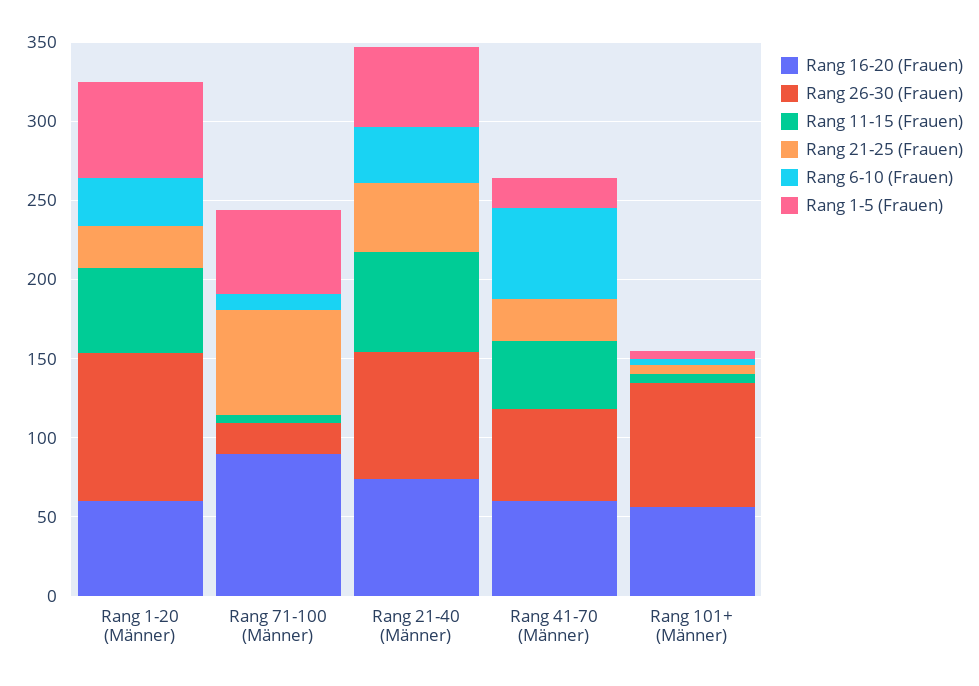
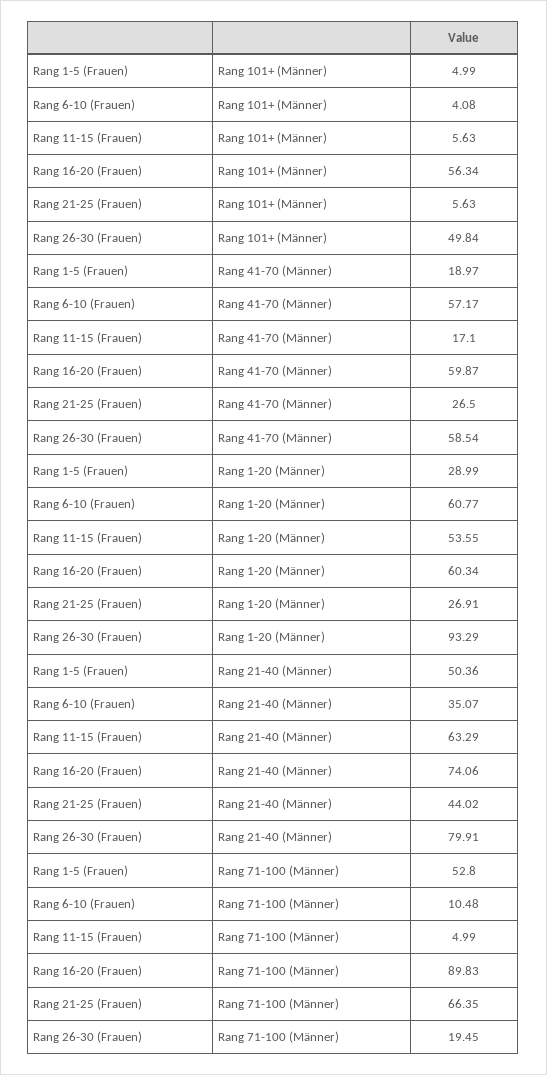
Rang 6-10 (Frauen), Rang 1-20 (Männer): 30 -> 60.77
Rang 1-5 (Frauen), Rang 1-20 (Männer): 60 -> 28.99
Rang 11-15 (Frauen), Rang 41-70 (Männer): 40 -> 17.1
Rang 26-30 (Frauen), Rang 101+ (Männer): 80 -> 49.84

